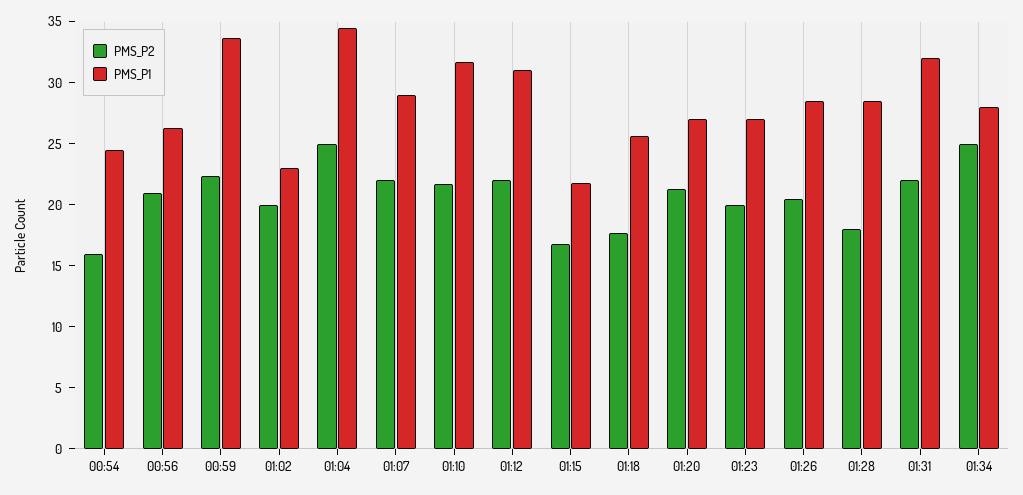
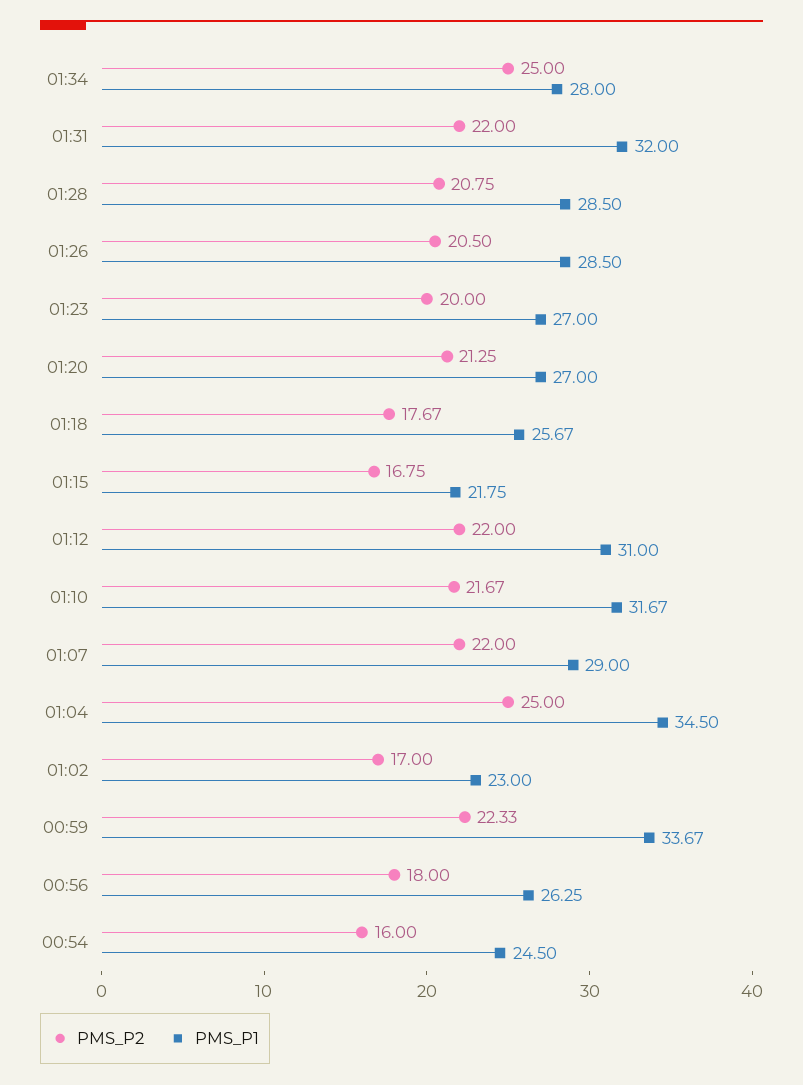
PMS_P2, 00:56: 21 -> 18
PMS_P2, 01:02: 20 -> 17
PMS_P2, 01:28: 18 -> 20.75

